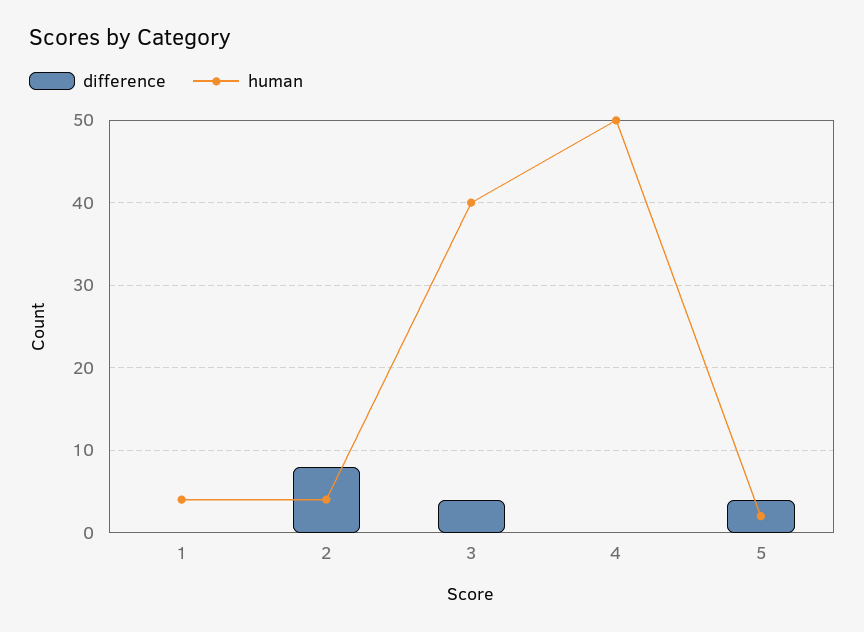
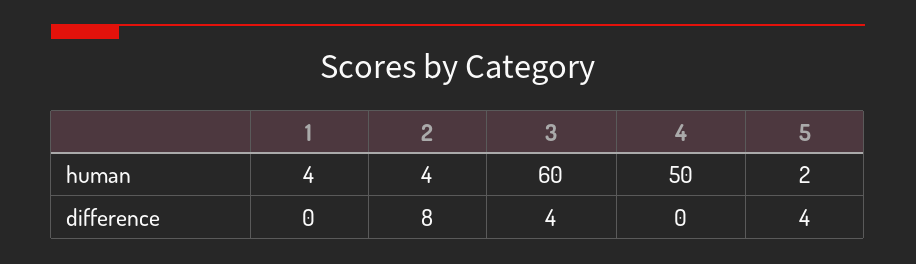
human, 3: 40 -> 60

